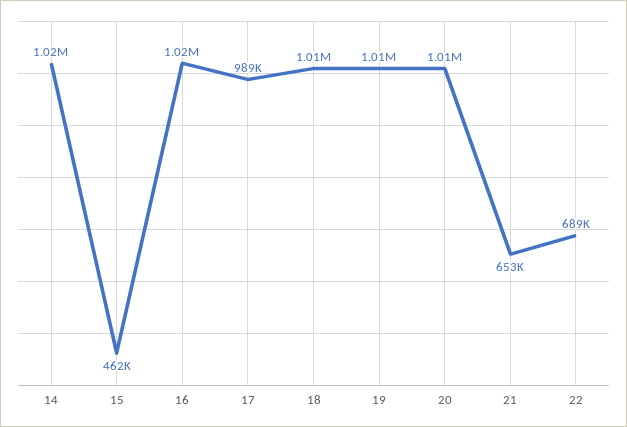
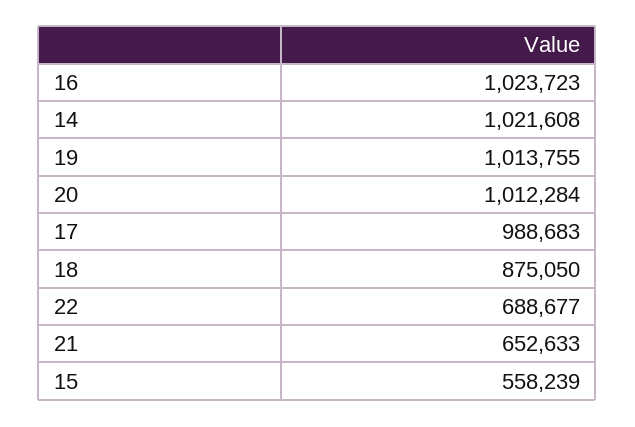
15: 462000 -> 558239
18: 1010000 -> 875050

